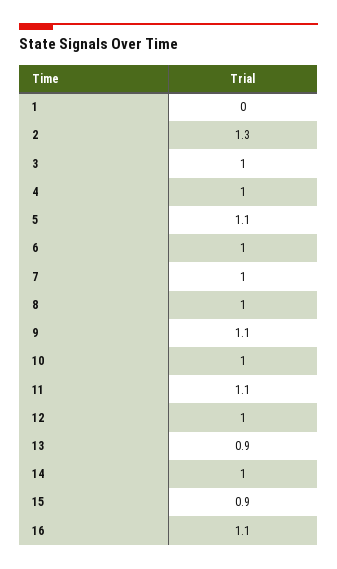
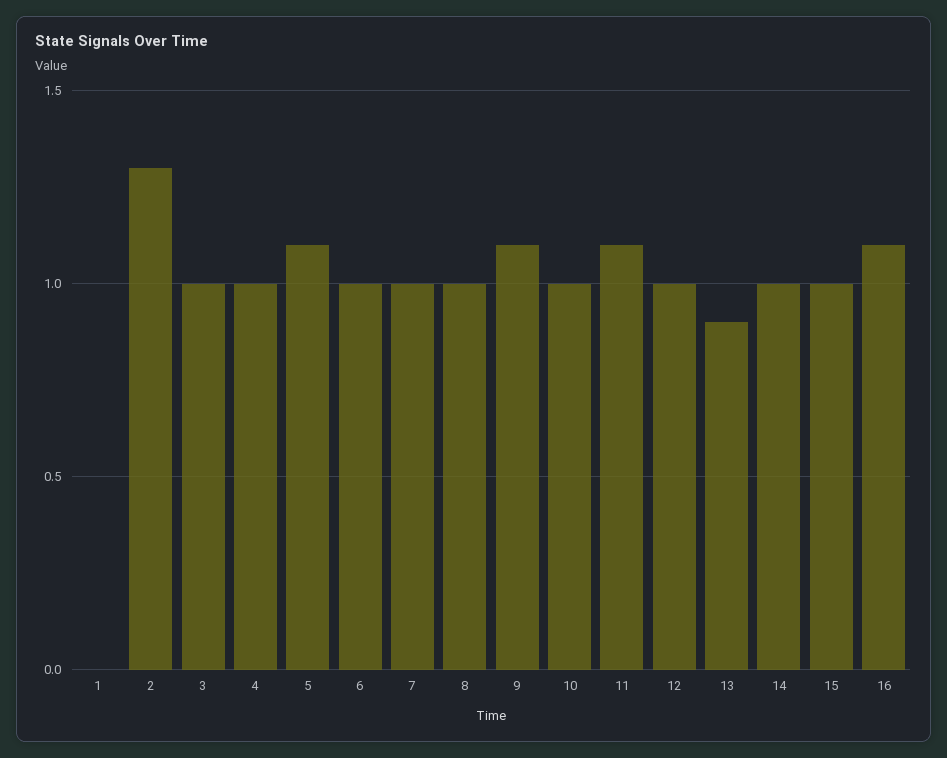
15: 0.9 -> 1

